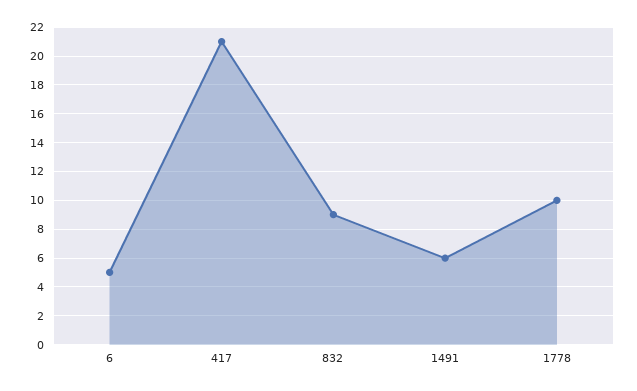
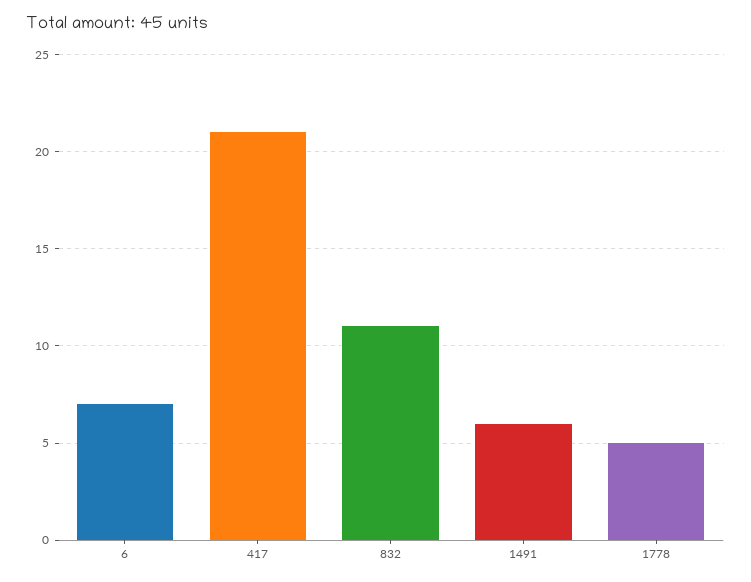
6: 5 -> 7
832: 9 -> 11
1778: 10 -> 5

